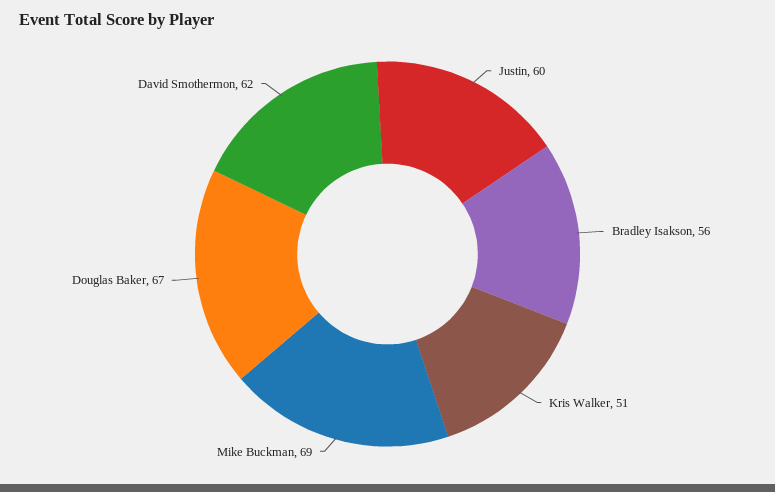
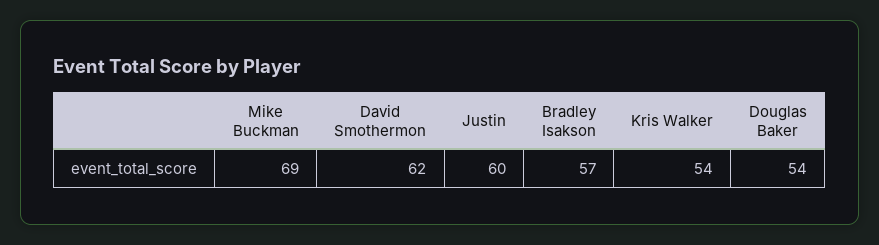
Bradley Isakson: 56 -> 57
Kris Walker: 51 -> 54
Douglas Baker: 67 -> 54

